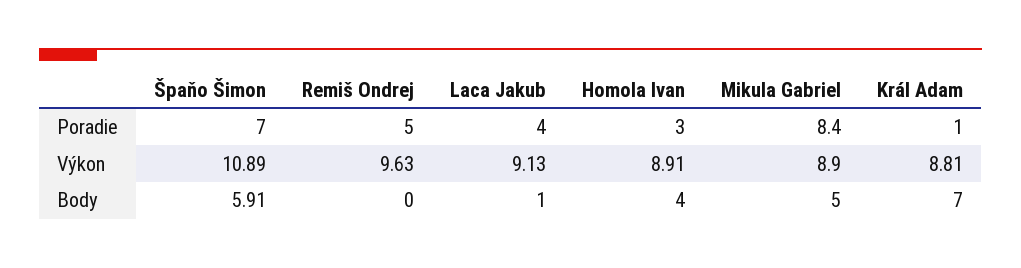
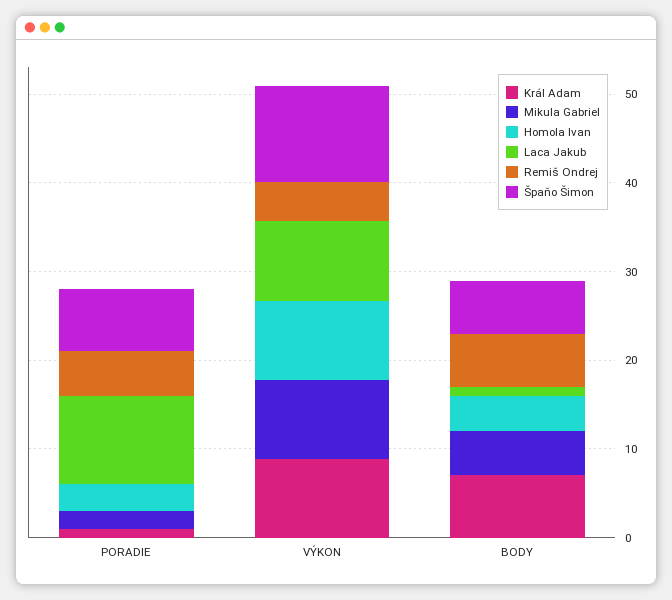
Laca Jakub, Poradie: 4 -> 10
Mikula Gabriel, Poradie: 8.4 -> 2
Remiš Ondrej, Výkon: 9.63 -> 4
Remiš Ondrej, Body: 0 -> 6

